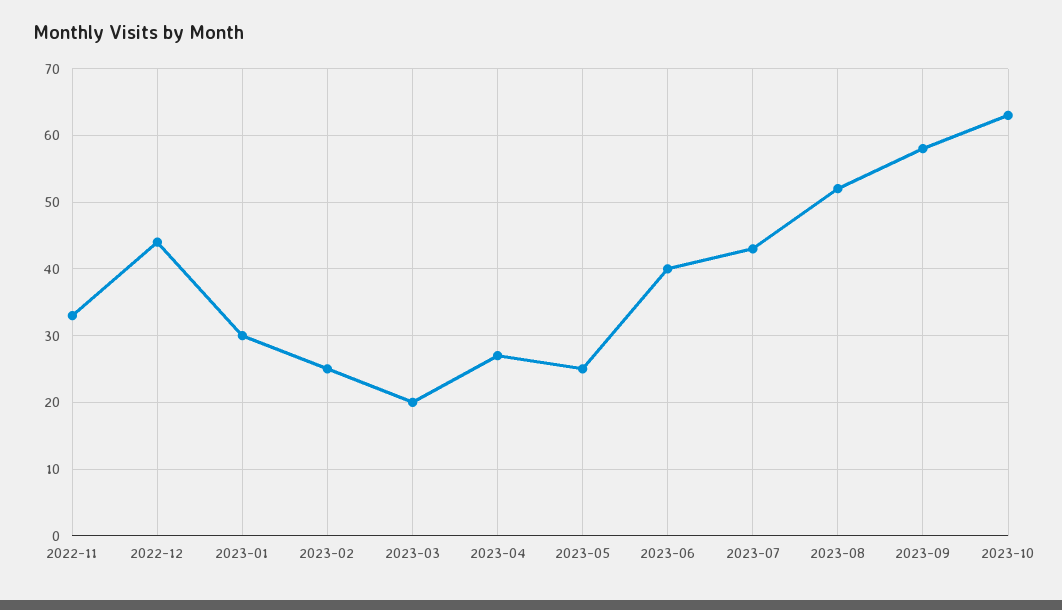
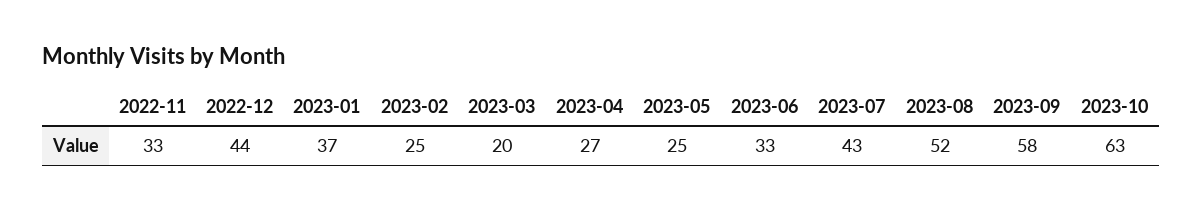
2023-01: 30 -> 37
2023-06: 40 -> 33

